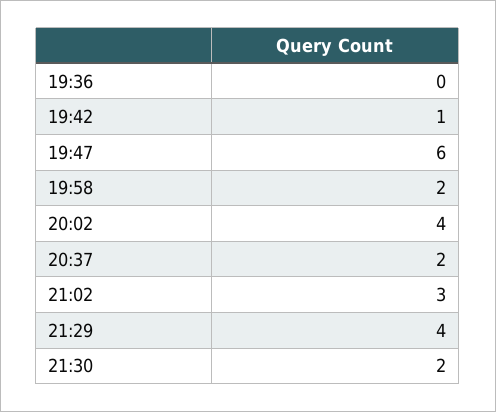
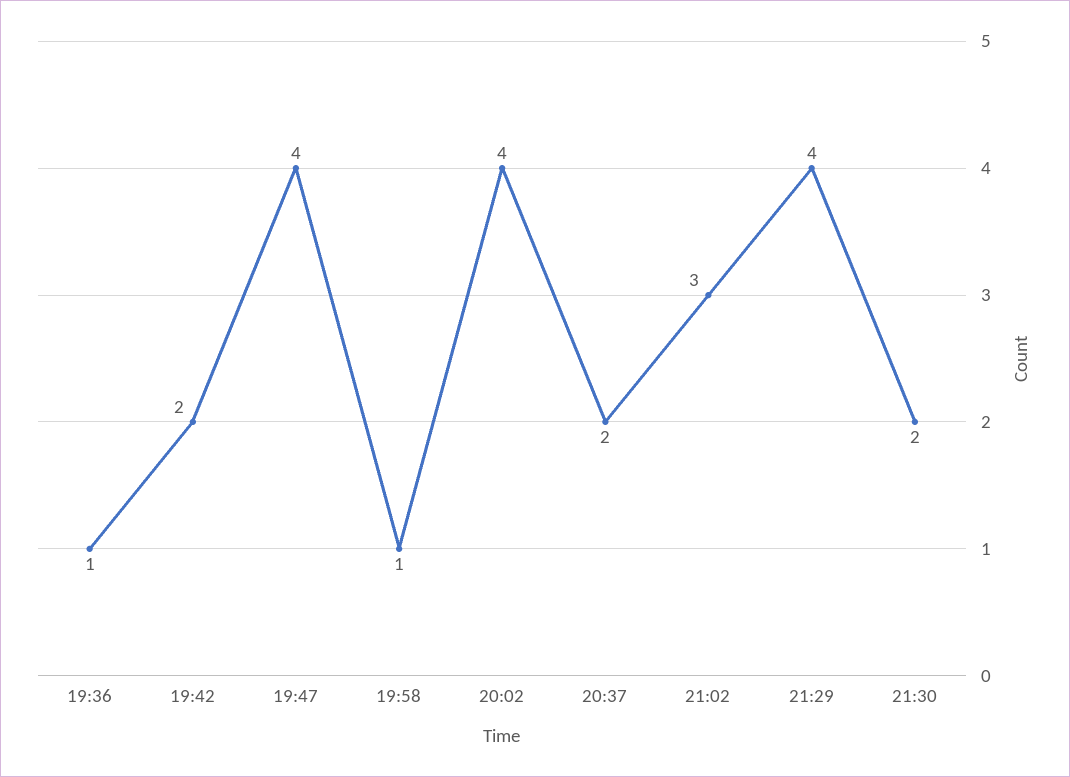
19:36: 0 -> 1
19:42: 1 -> 2
19:47: 6 -> 4
19:58: 2 -> 1

